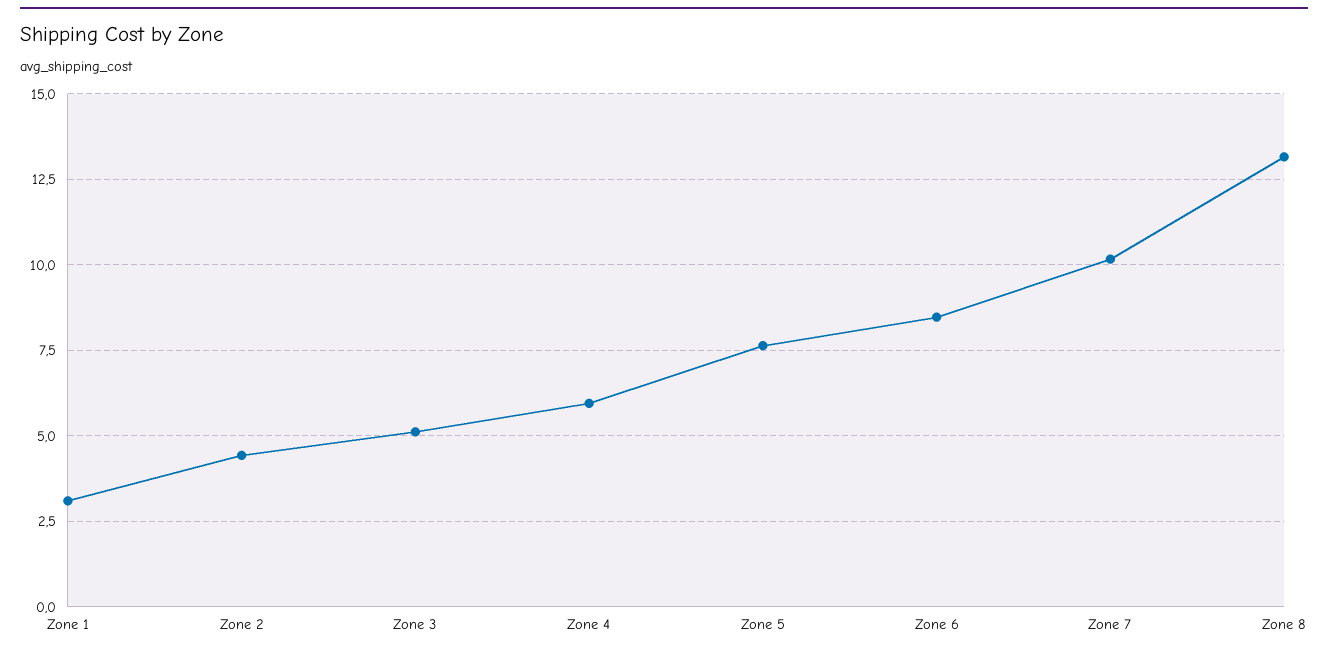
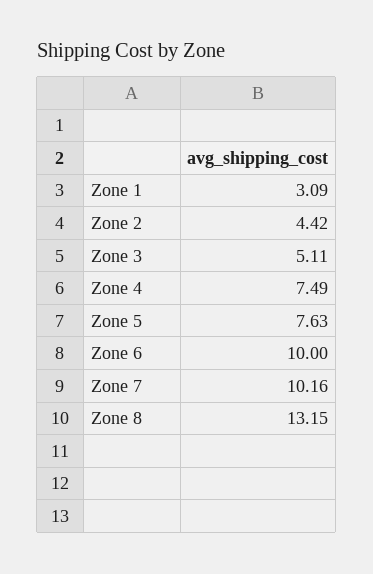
Zone 4: 6 -> 7.49
Zone 6: 8.5 -> 10

